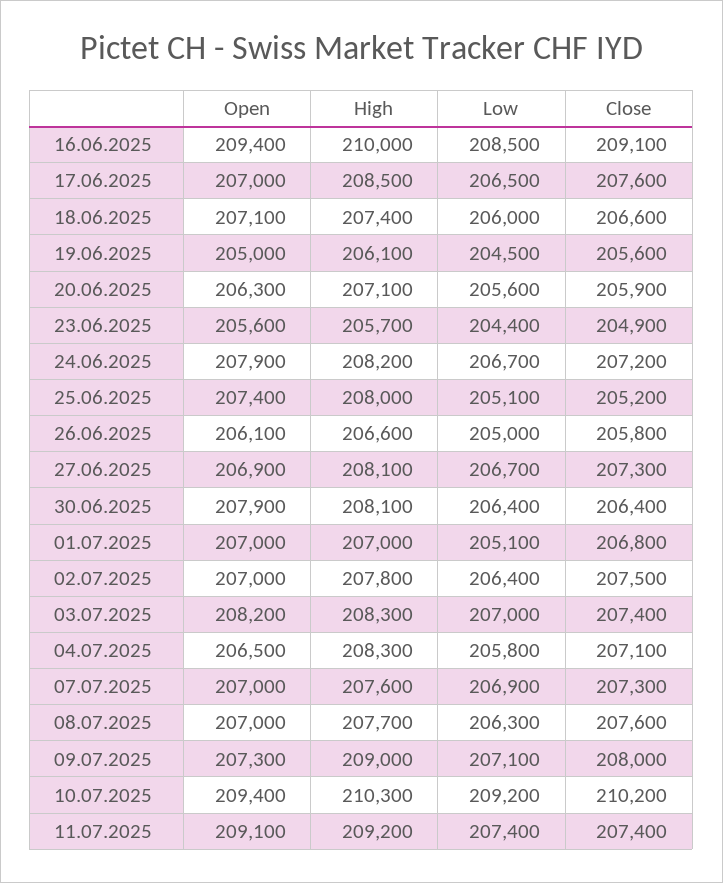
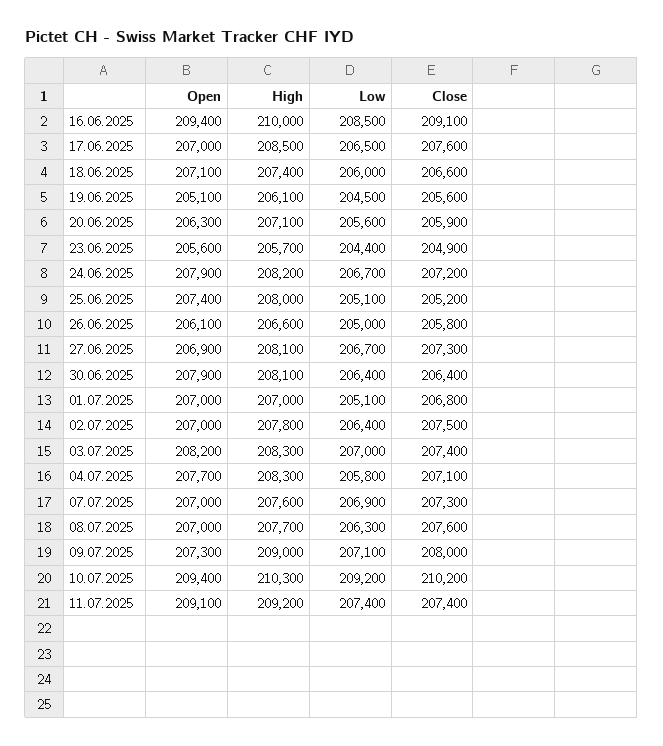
Open, 19.06.2025: 205000 -> 205100
Open, 04.07.2025: 206500 -> 207700

